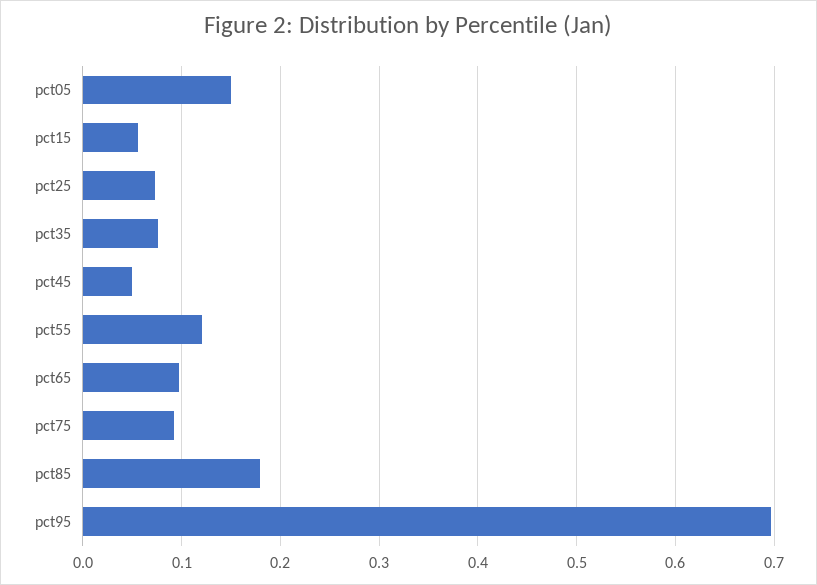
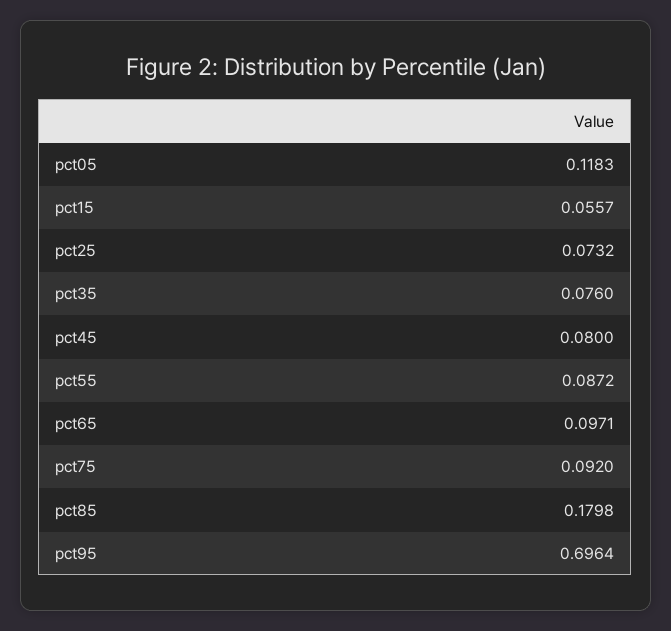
pct05: 0.15 -> 0.1183
pct45: 0.05 -> 0.08
pct55: 0.12 -> 0.0872

